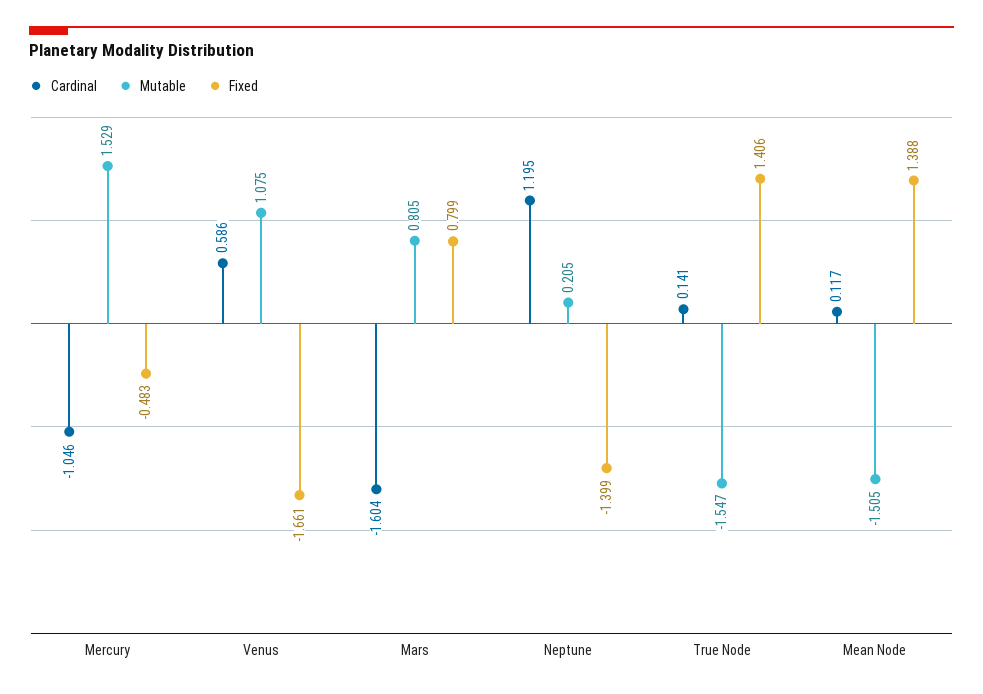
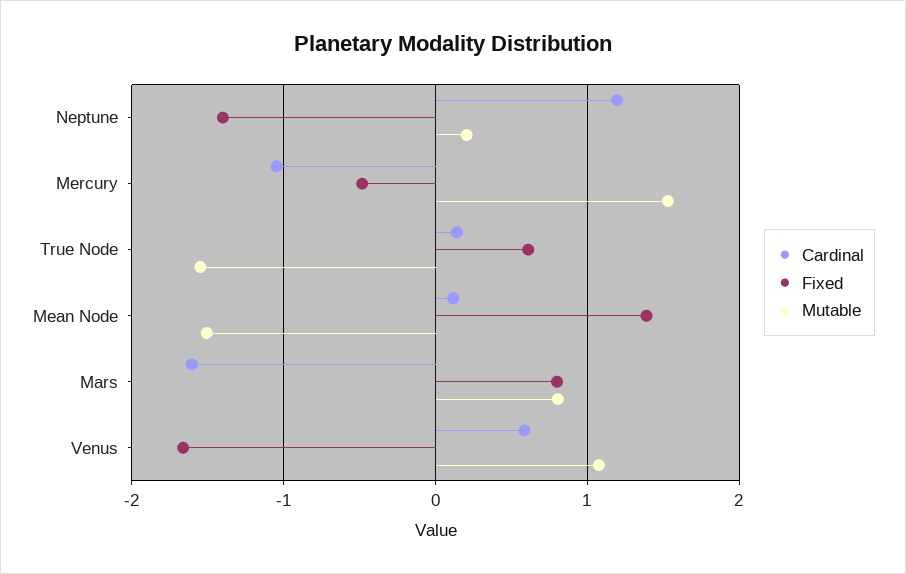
Fixed, True Node: 1.406 -> 0.6

